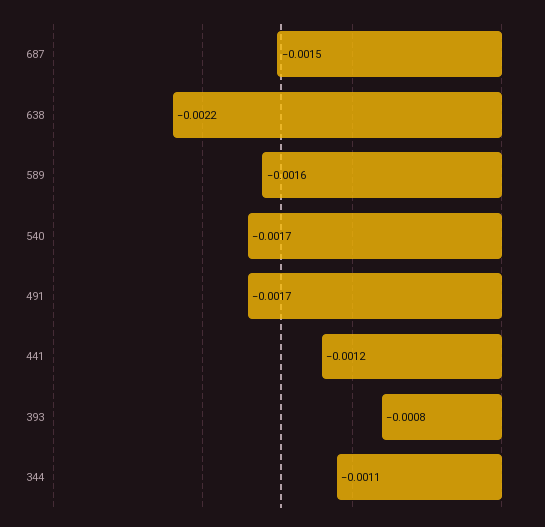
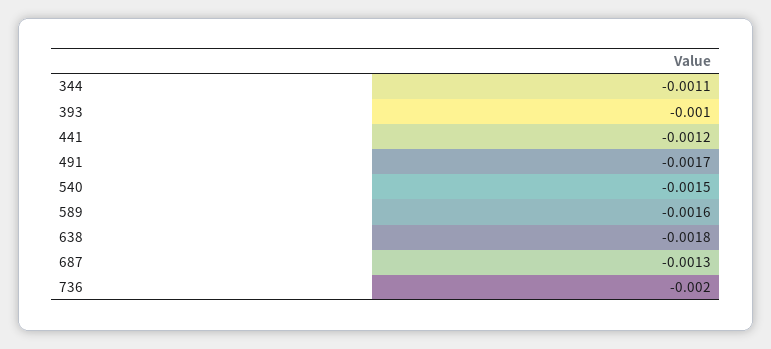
687: -0.0015 -> -0.0013
638: -0.0022 -> -0.0018
540: -0.0017 -> -0.0015
393: -0.0008 -> -0.001
736: none -> -0.002

